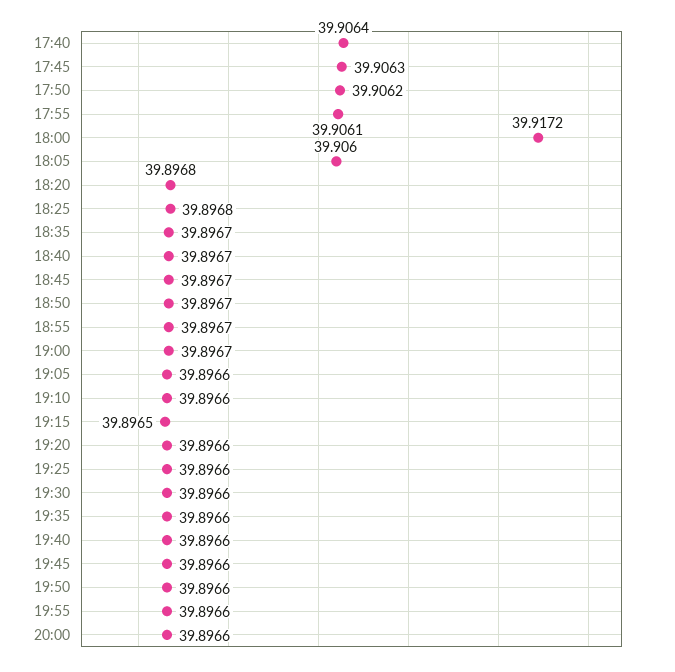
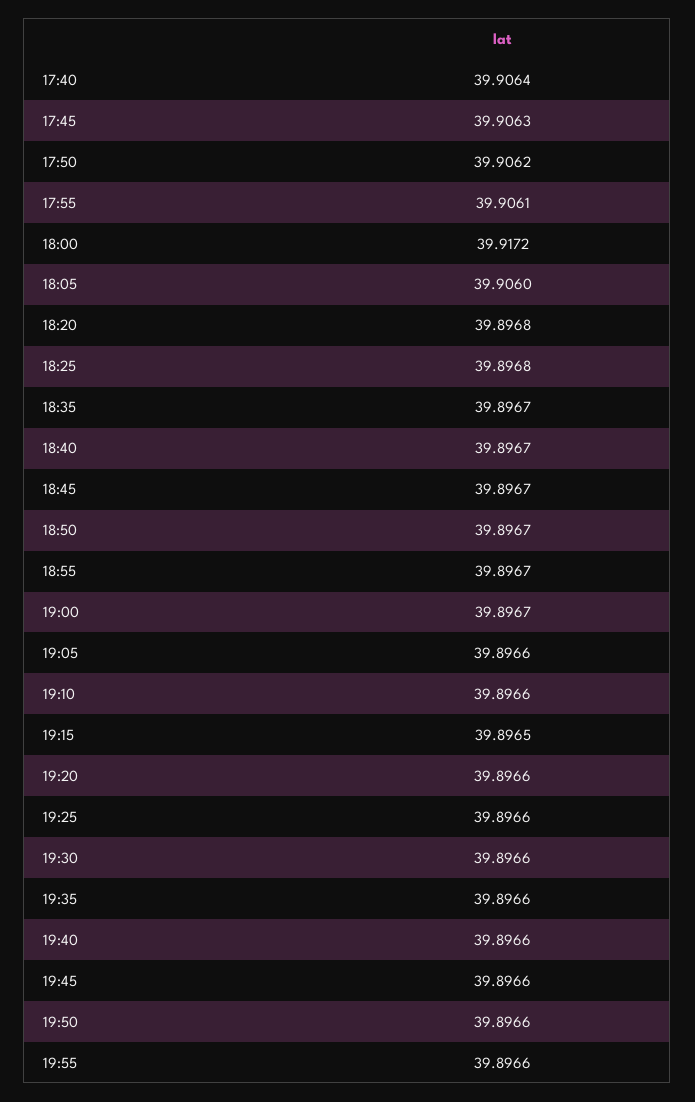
20:00: 39.8966 -> none

